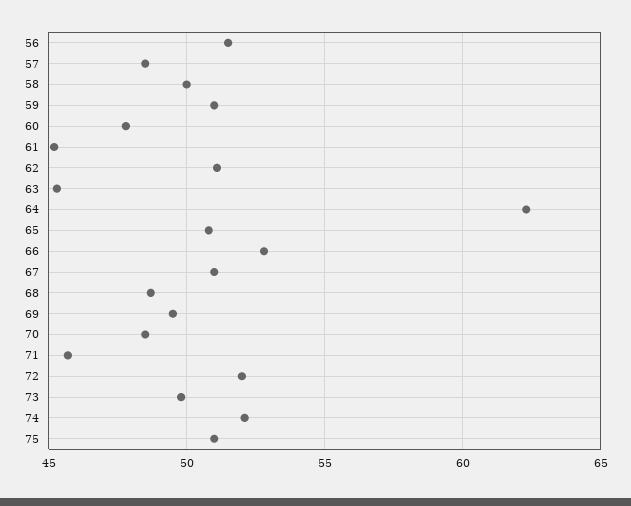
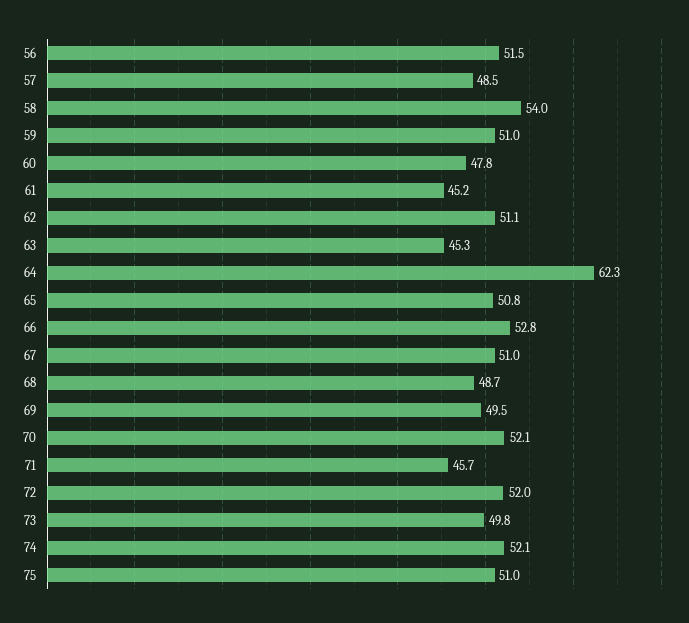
58: 50 -> 54
70: 48.5 -> 52.1

